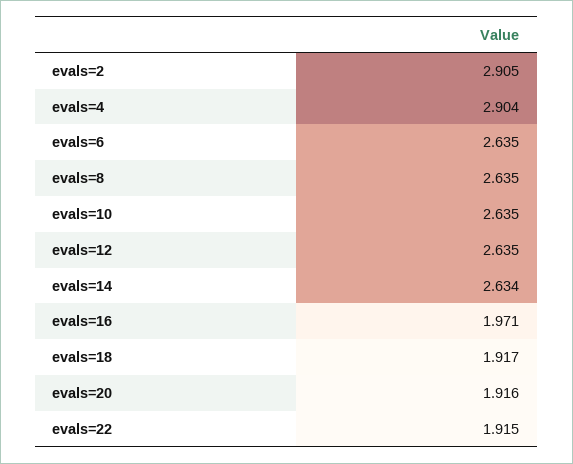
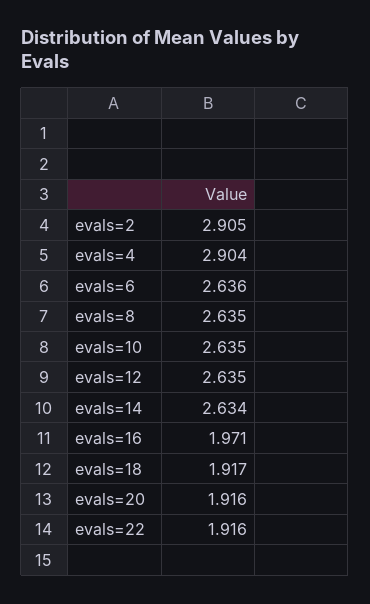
evals=6: 2.635 -> 2.636
evals=22: 1.915 -> 1.916

